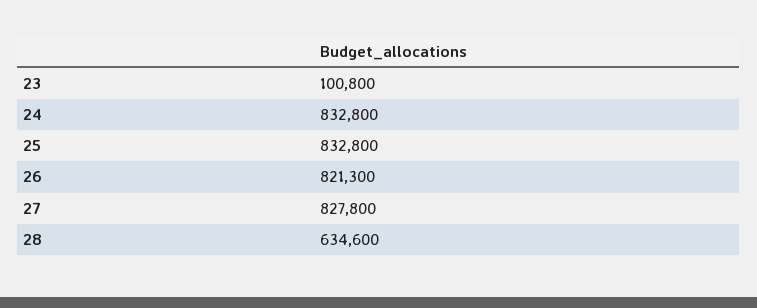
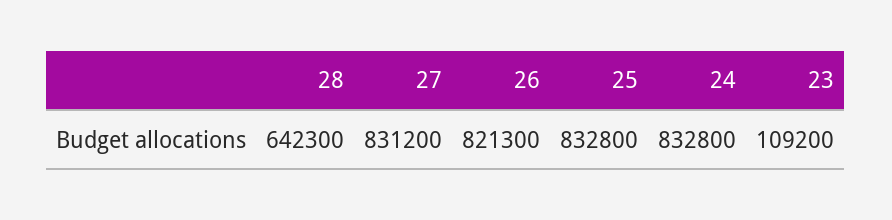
23: 100800 -> 109200
27: 827800 -> 831200
28: 634600 -> 642300

